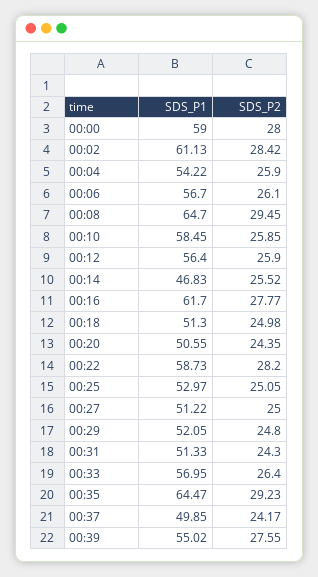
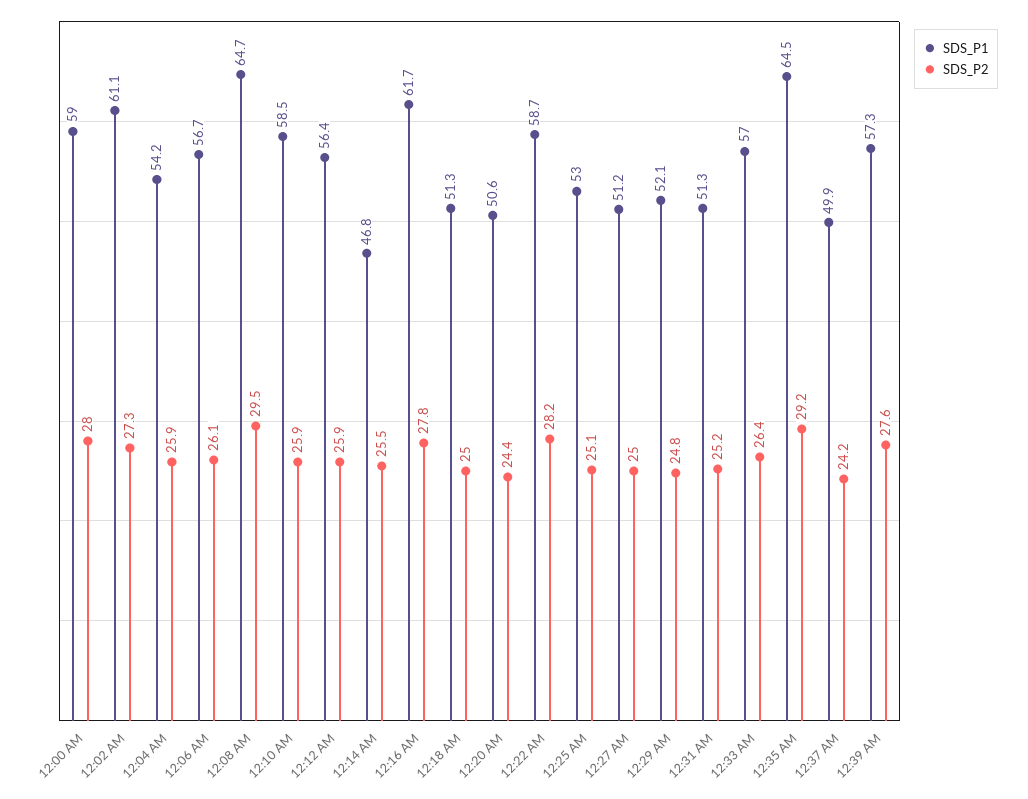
SDS_P2, 00:02: 28.42 -> 27.3
SDS_P2, 00:31: 24.3 -> 25.2
SDS_P1, 00:39: 55.02 -> 57.3

